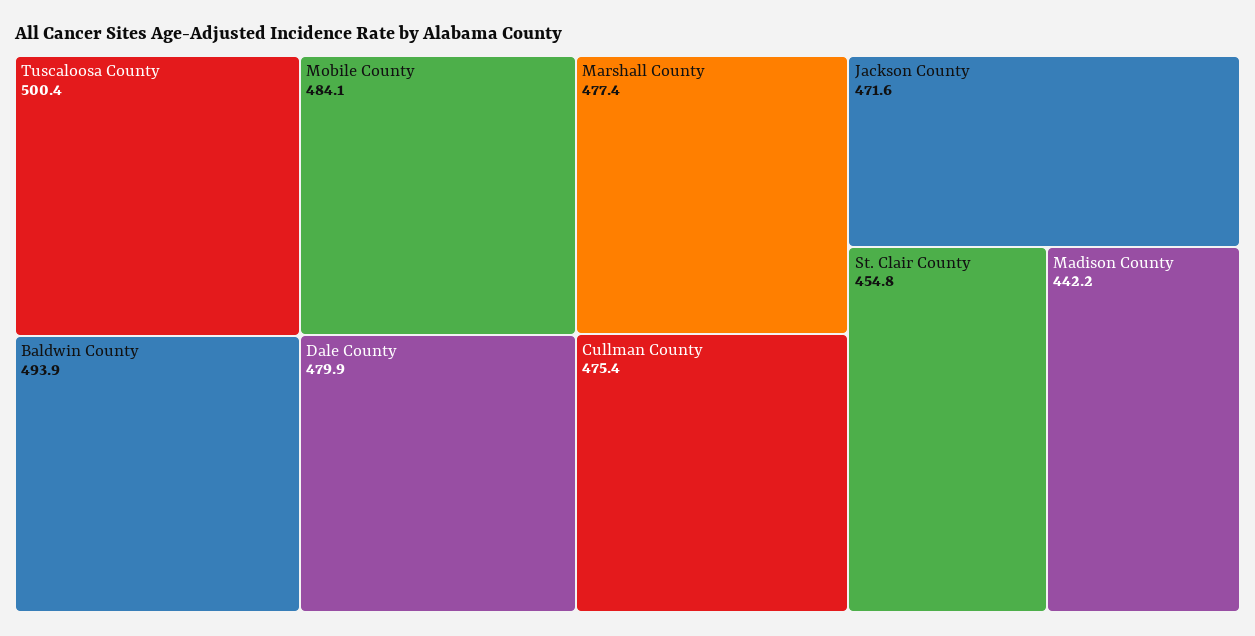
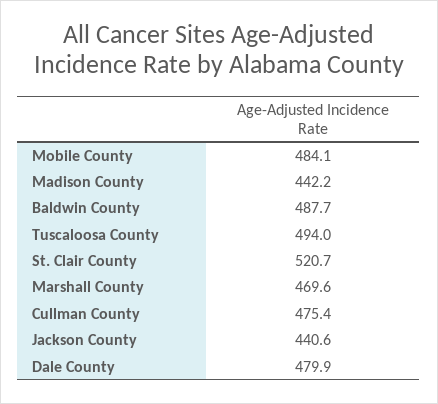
Tuscaloosa County: 500.4 -> 494
Baldwin County: 493.9 -> 487.7
Marshall County: 477.4 -> 469.6
Jackson County: 471.6 -> 440.6
St. Clair County: 454.8 -> 520.7

